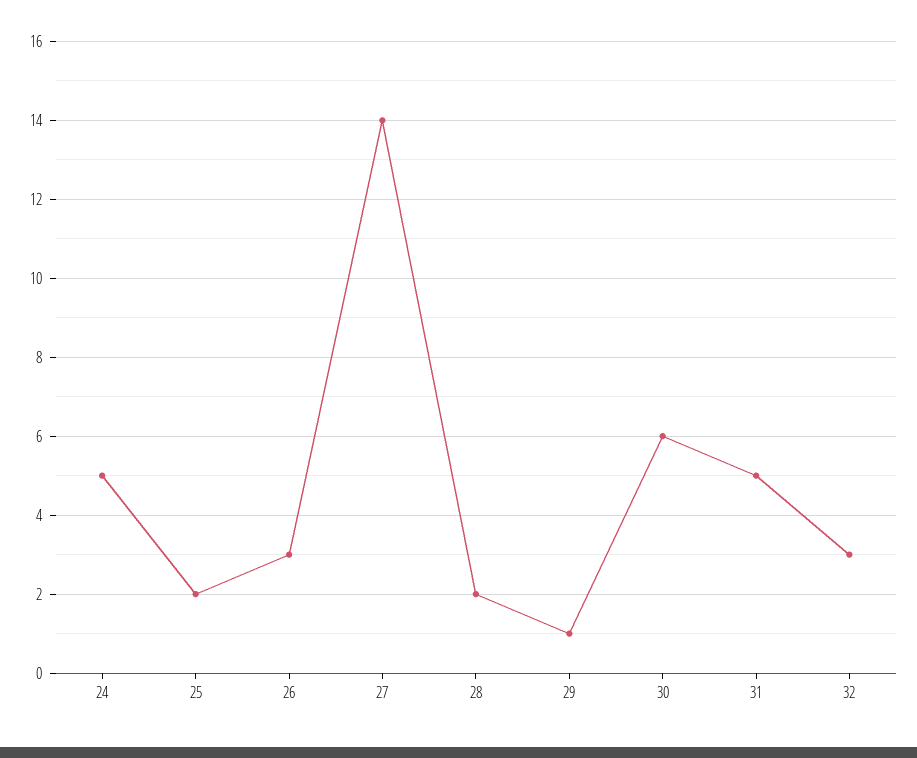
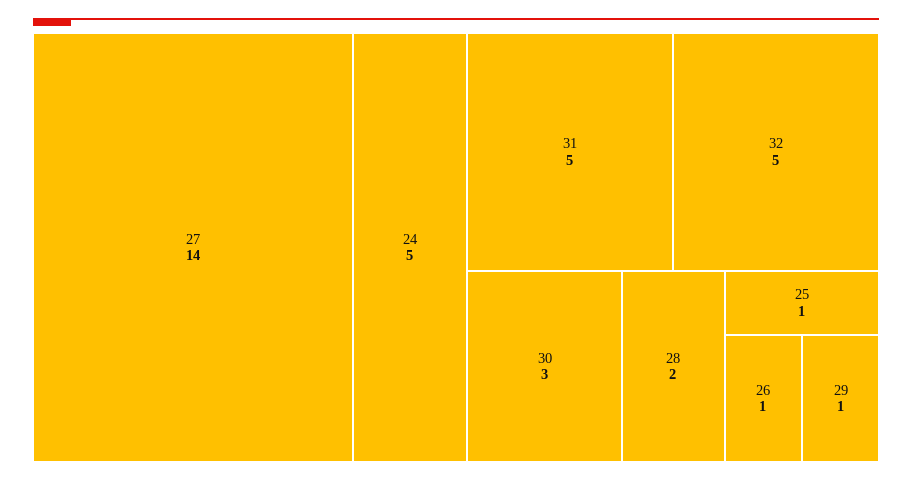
25: 2 -> 1
26: 3 -> 1
30: 6 -> 3
32: 3 -> 5

